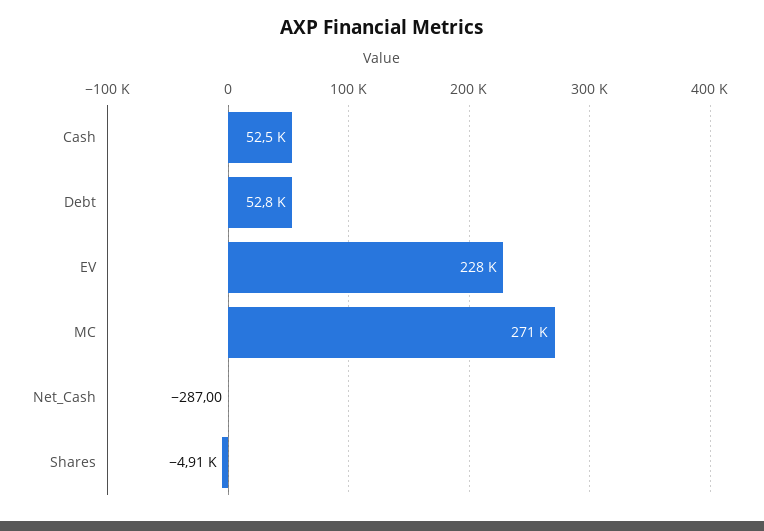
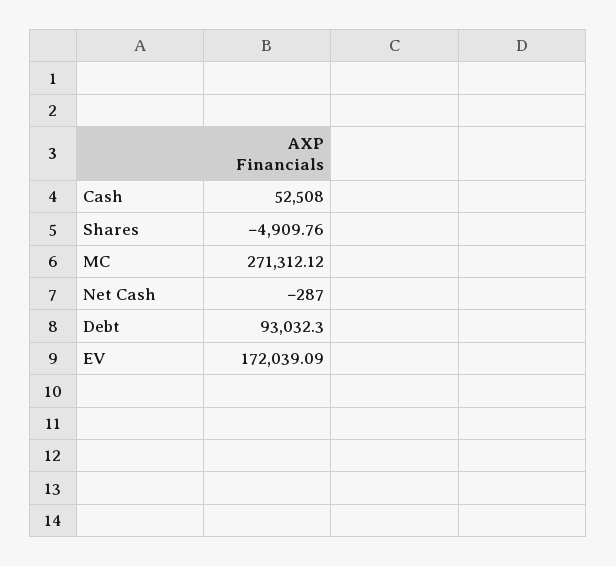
Debt: 52800 -> 93032.3
EV: 228000 -> 172039.09

